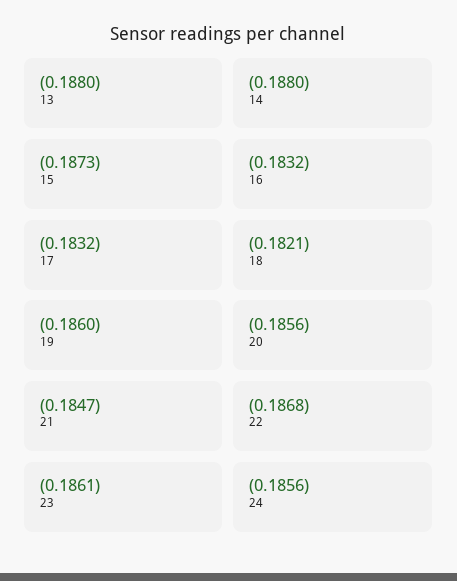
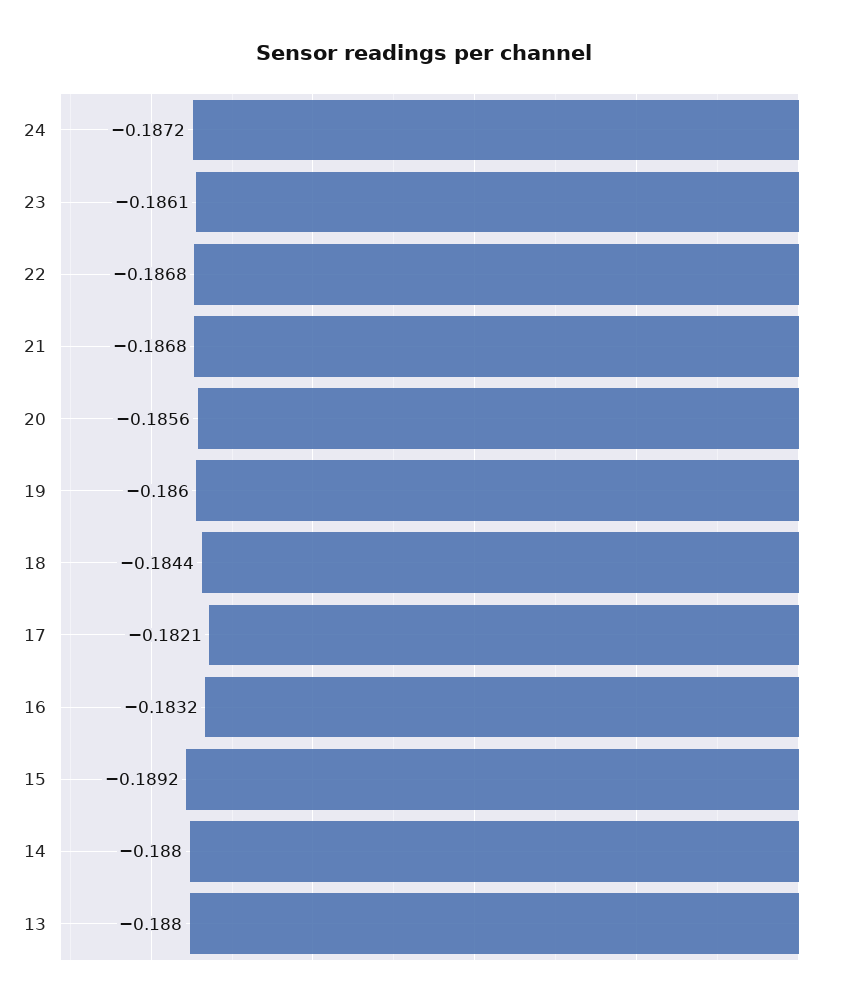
15: -0.1873 -> -0.1892
17: -0.1832 -> -0.1821
18: -0.1821 -> -0.1844
21: -0.1847 -> -0.1868
24: -0.1856 -> -0.1872

